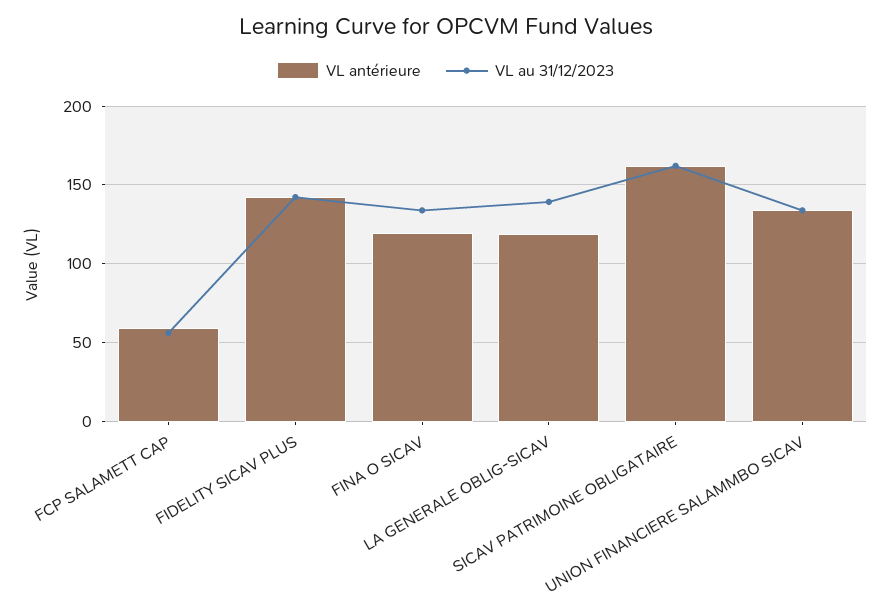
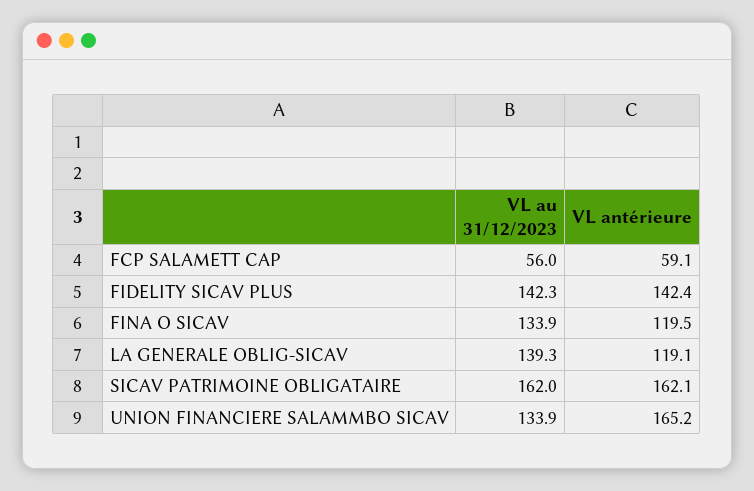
VL antérieure, UNION FINANCIERE SALAMMBO SICAV: 135 -> 165.2

